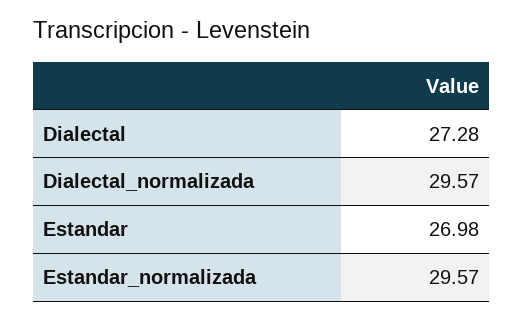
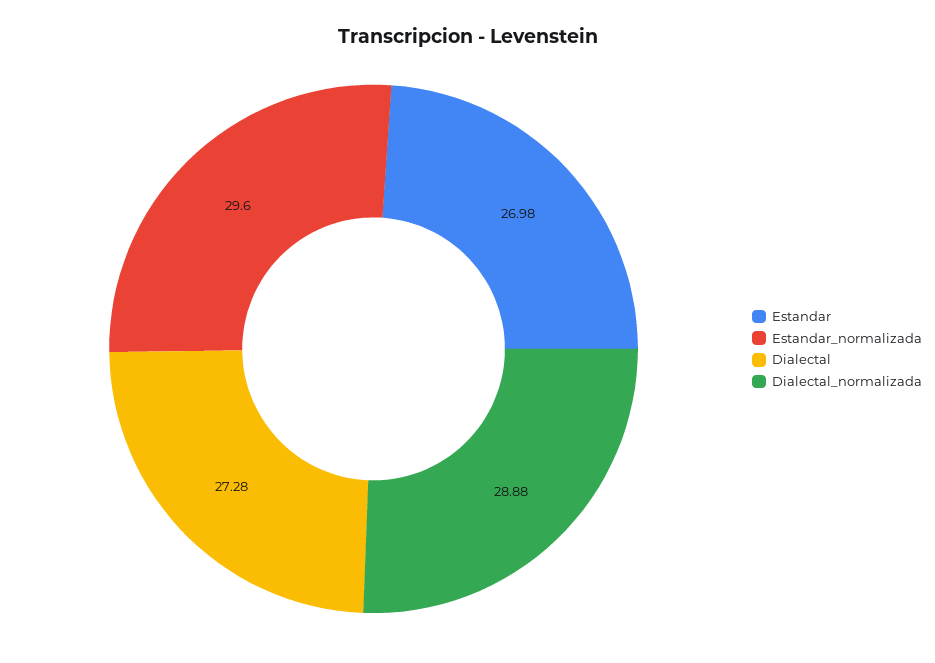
Dialectal_normalizada: 29.57 -> 28.88
Estandar_normalizada: 29.57 -> 29.6

